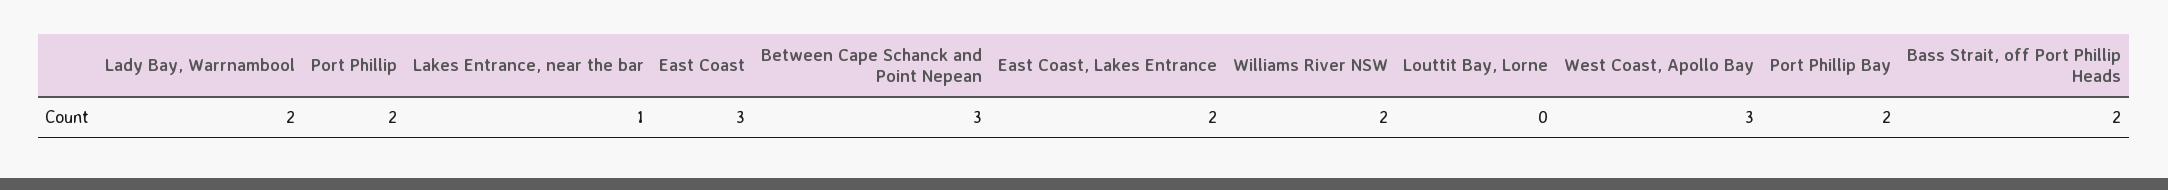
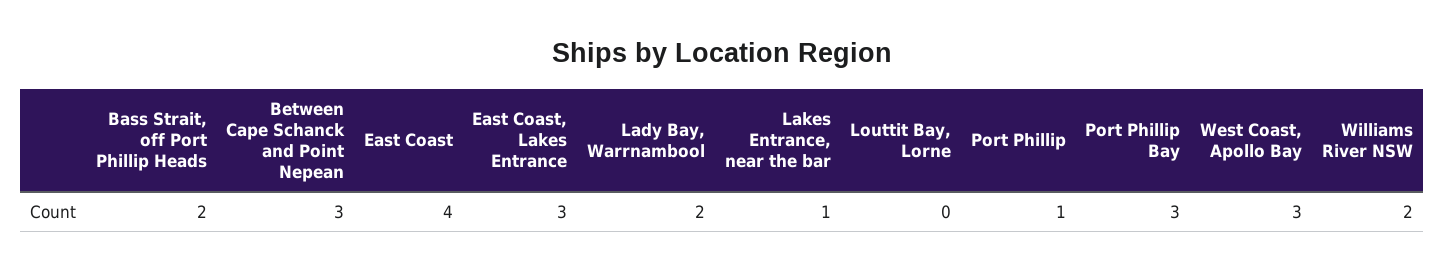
Port Phillip: 2 -> 1
East Coast: 3 -> 4
East Coast, Lakes Entrance: 2 -> 3
Port Phillip Bay: 2 -> 3

